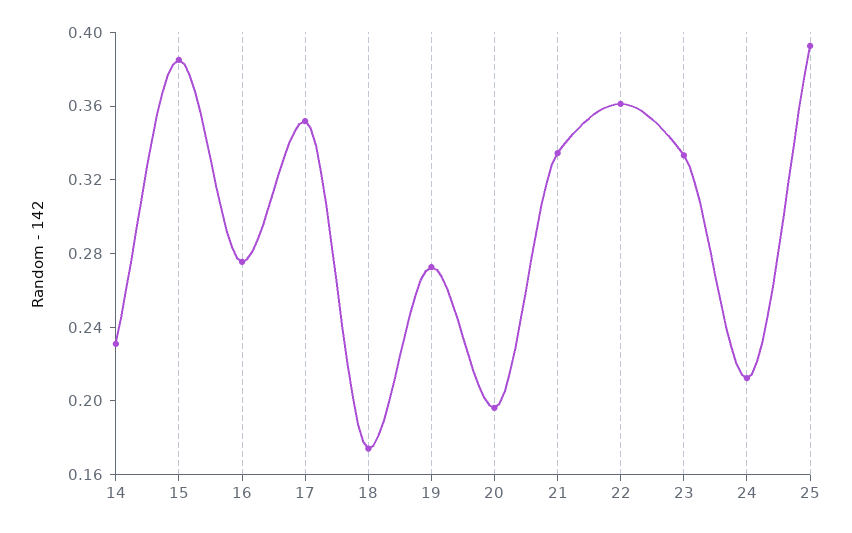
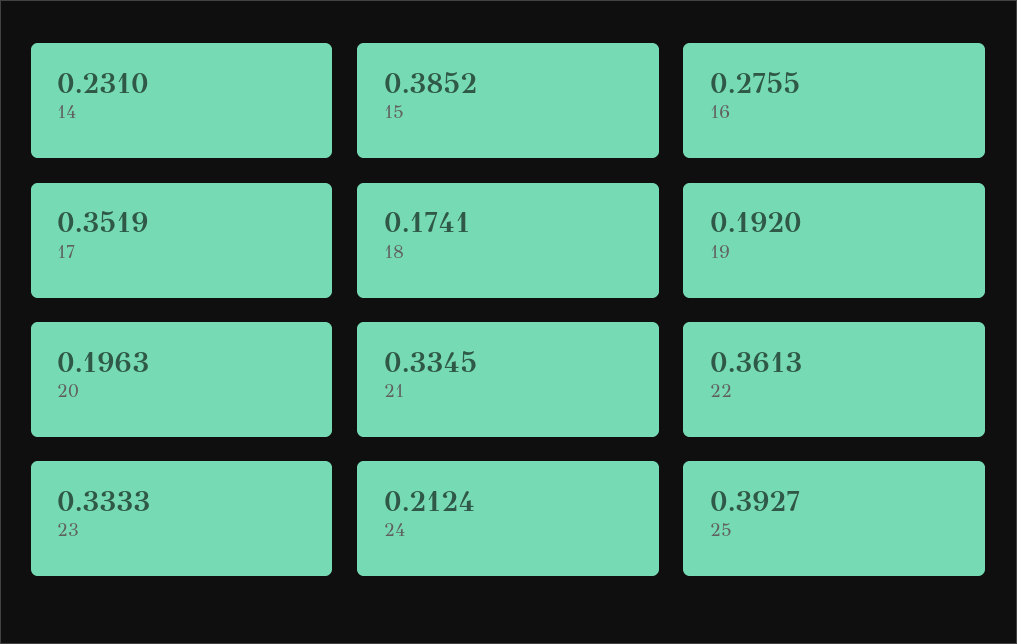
19: 0.27 -> 0.192

